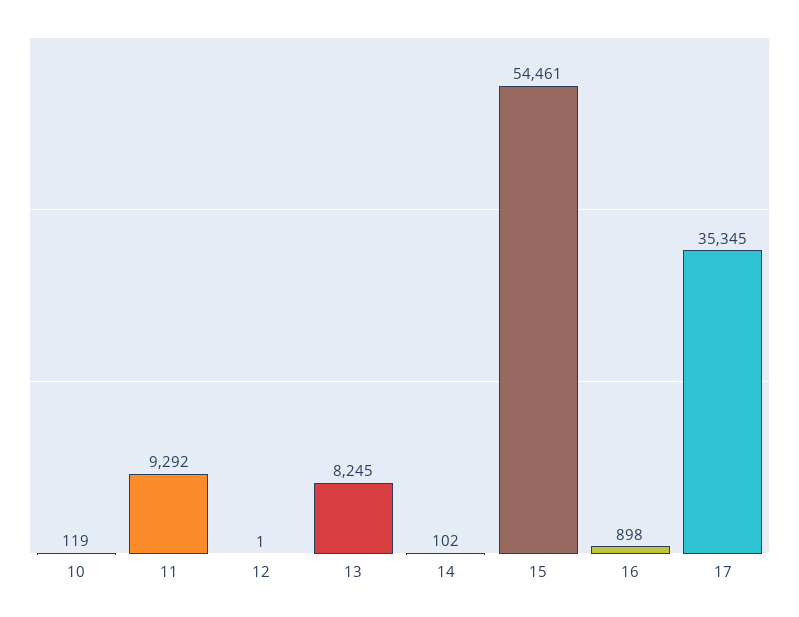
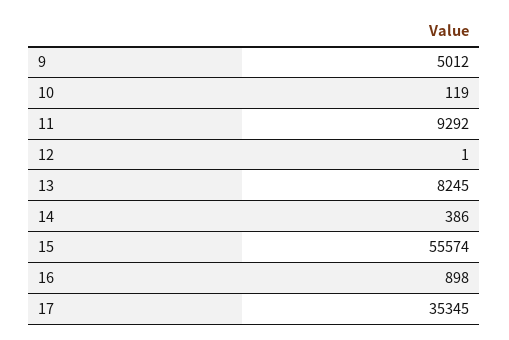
14: 102 -> 386
15: 54461 -> 55574
9: none -> 5012

